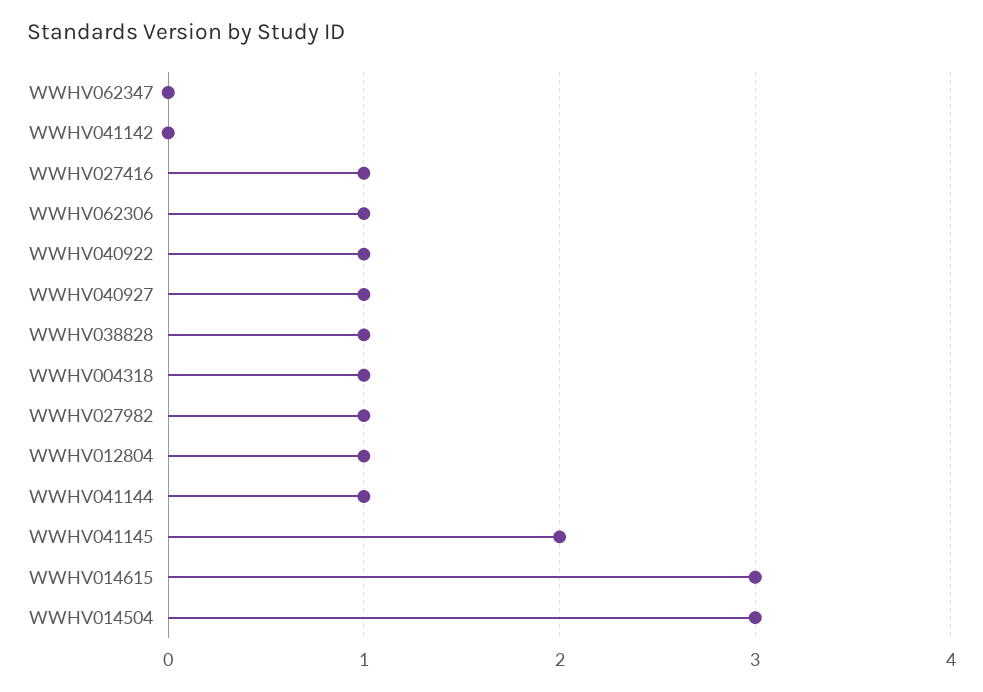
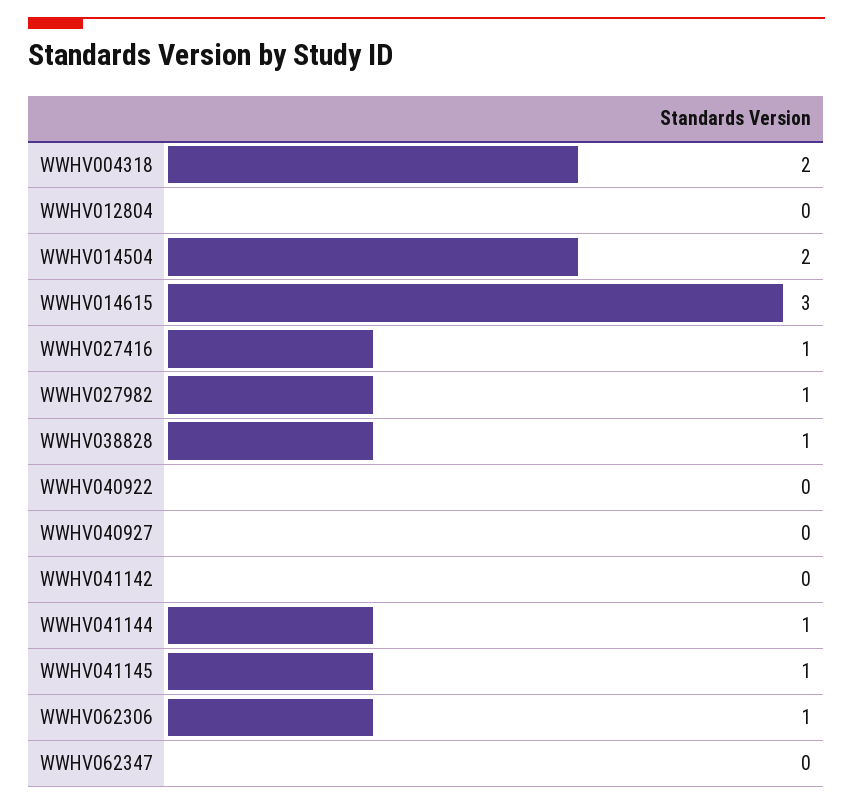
WWHV040922: 1 -> 0
WWHV040927: 1 -> 0
WWHV004318: 1 -> 2
WWHV012804: 1 -> 0
WWHV041145: 2 -> 1
WWHV014504: 3 -> 2

